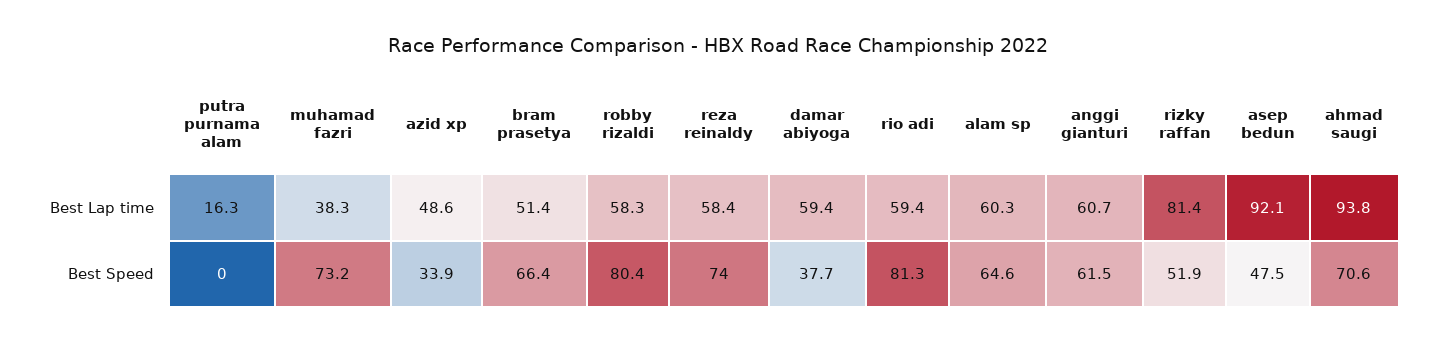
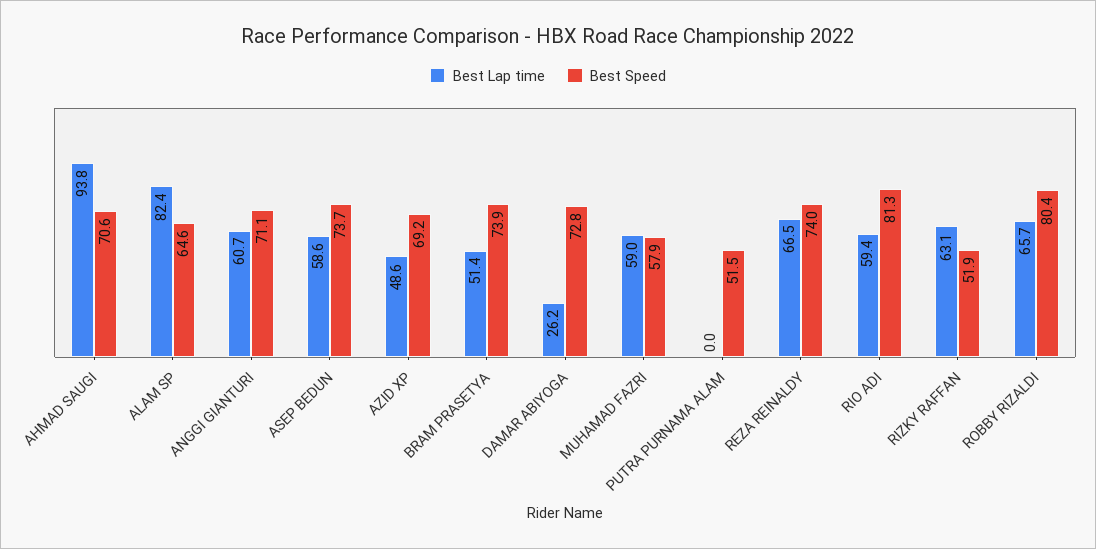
Best Lap time, putra purnama alam: 16.3 -> 0
Best Lap time, muhamad fazri: 38.3 -> 59
Best Lap time, robby rizaldi: 58.3 -> 65.7
Best Lap time, reza reinaldy: 58.4 -> 66.5
Best Lap time, damar abiyoga: 59.4 -> 26.2
Best Lap time, alam sp: 60.3 -> 82.4
Best Lap time, rizky raffan: 81.4 -> 63.1
Best Lap time, asep bedun: 92.1 -> 58.6
Best Speed, putra purnama alam: 0 -> 51.5
Best Speed, muhamad fazri: 73.2 -> 57.9
Best Speed, azid xp: 33.9 -> 69.2
Best Speed, bram prasetya: 66.4 -> 73.9
Best Speed, damar abiyoga: 37.7 -> 72.8
Best Speed, anggi gianturi: 61.5 -> 71.1
Best Speed, asep bedun: 47.5 -> 73.7

